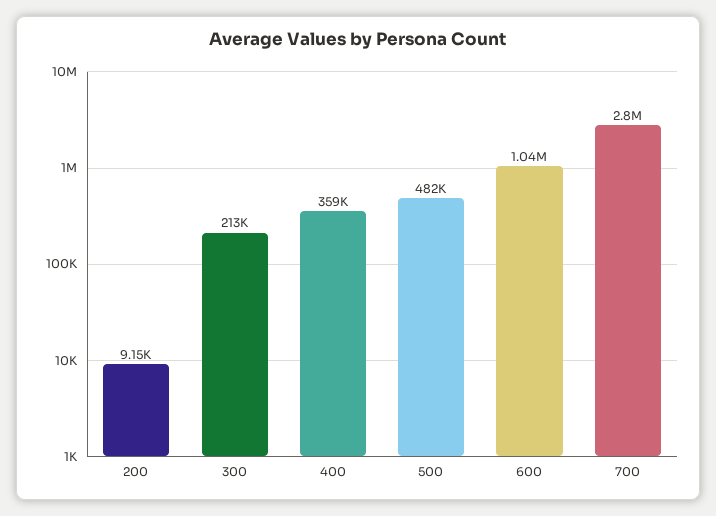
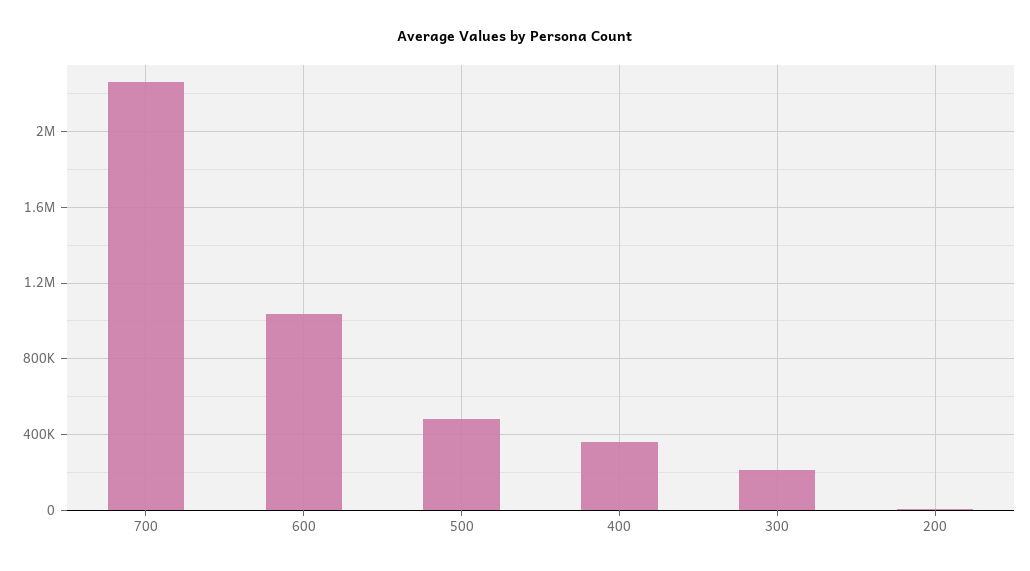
700: 2800000 -> 2250000

